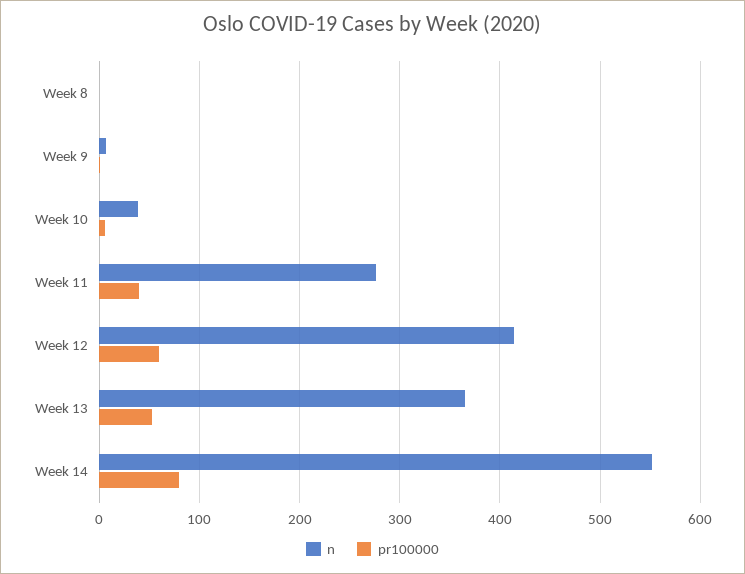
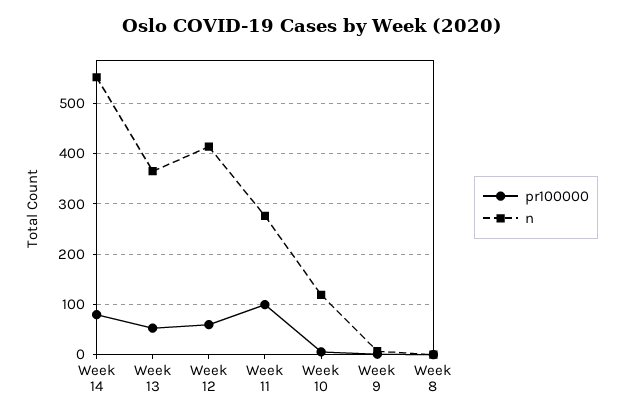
n, Week 10: 40 -> 120
pr100000, Week 11: 40 -> 100

